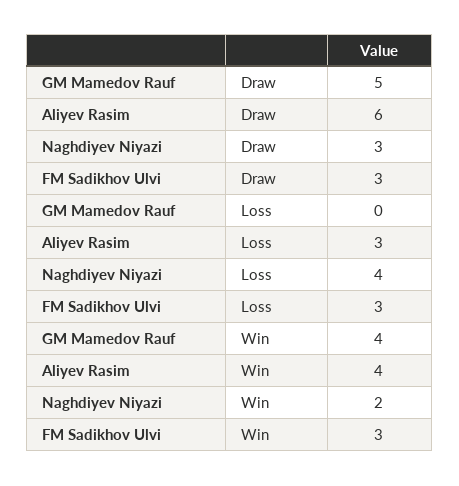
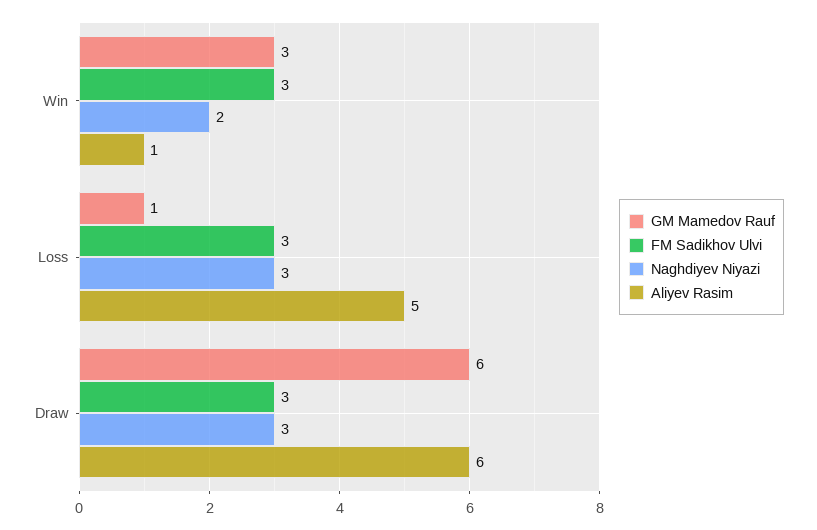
GM Mamedov Rauf, Draw: 5 -> 6
GM Mamedov Rauf, Loss: 0 -> 1
Aliyev Rasim, Loss: 3 -> 5
Naghdiyev Niyazi, Loss: 4 -> 3
GM Mamedov Rauf, Win: 4 -> 3
Aliyev Rasim, Win: 4 -> 1

